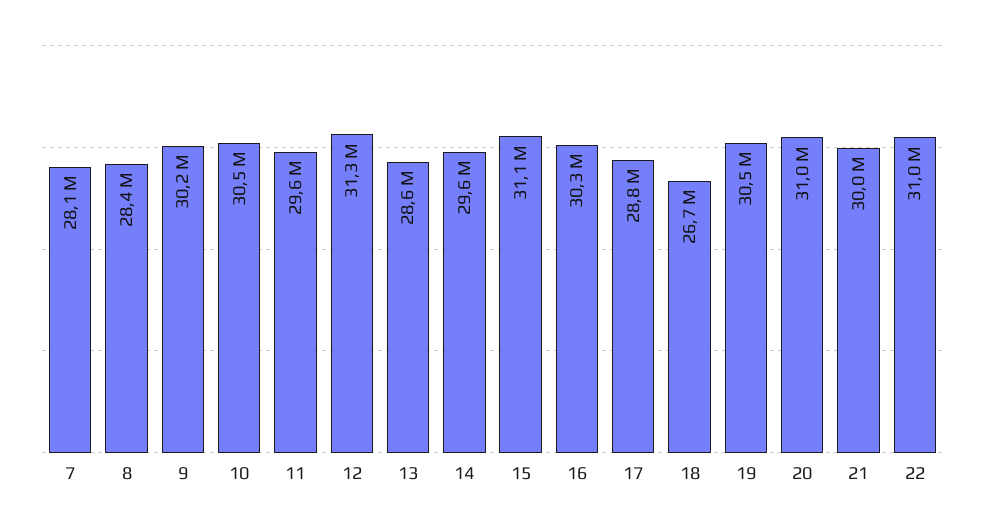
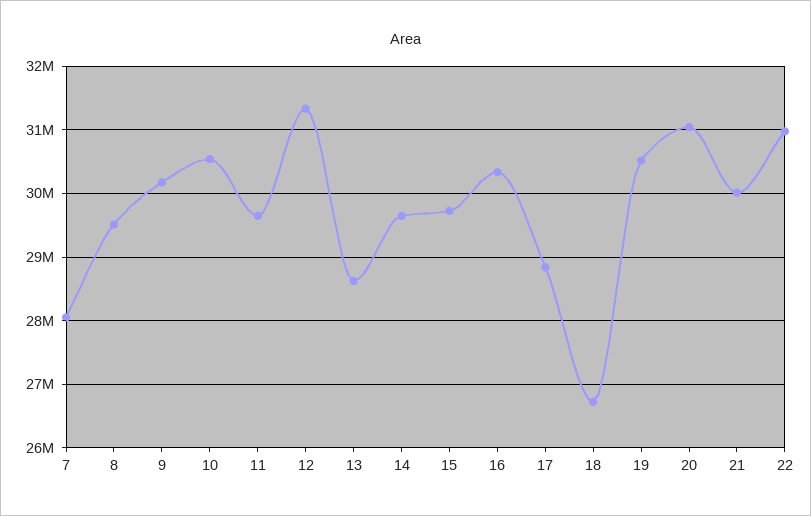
8: 28400000 -> 29500000
15: 31100000 -> 29700000

